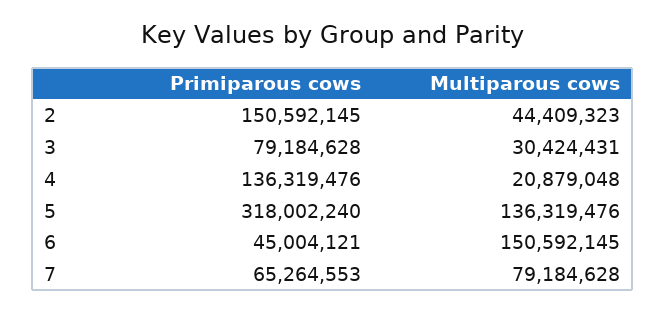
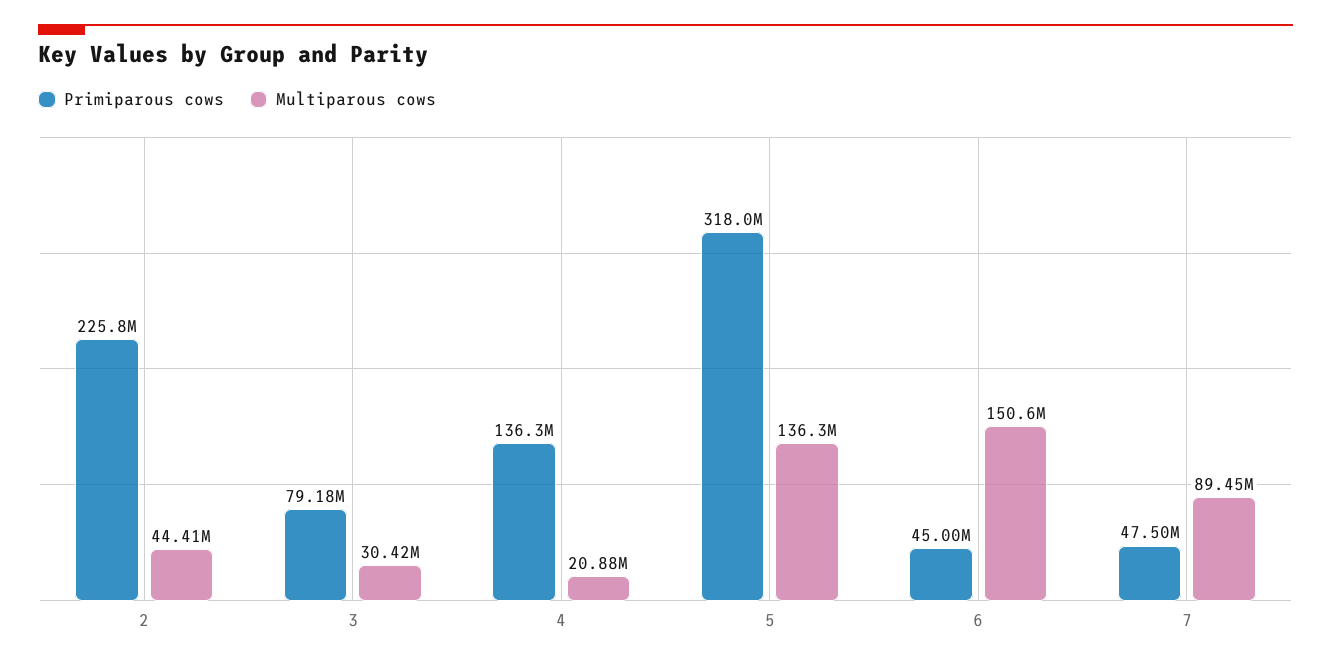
Primiparous cows, 2: 150592145 -> 225800000
Primiparous cows, 7: 65264553 -> 47500000
Multiparous cows, 7: 79184628 -> 89450000

